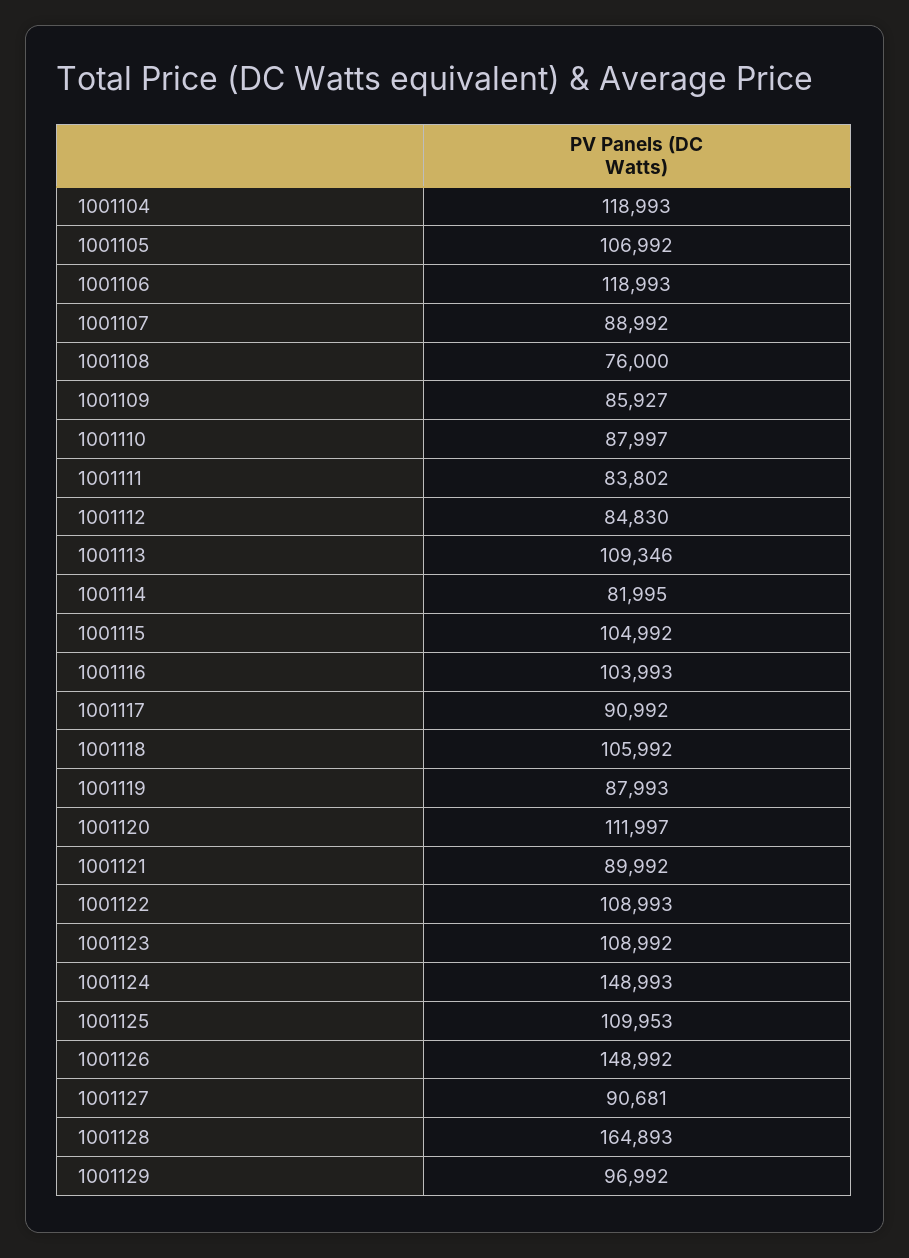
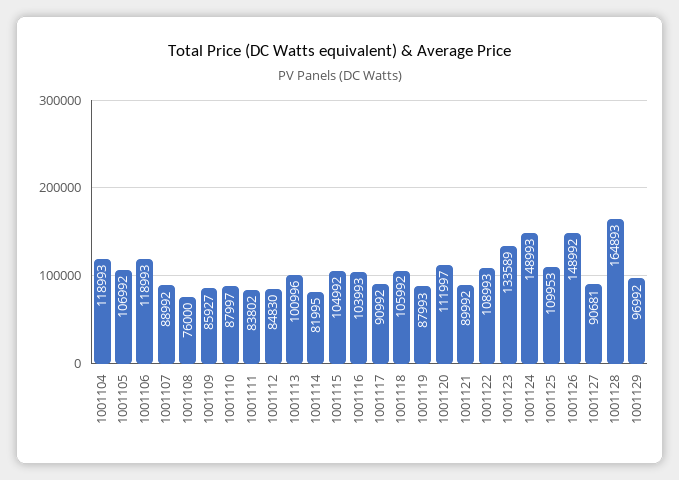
1001113: 109346 -> 100996
1001123: 108992 -> 133589

